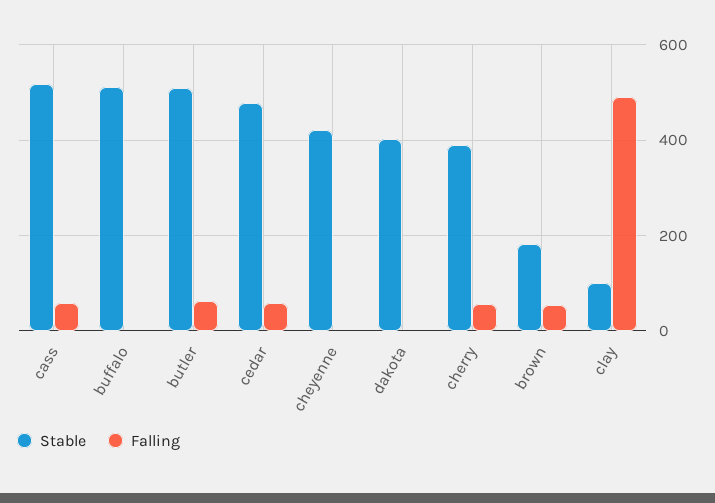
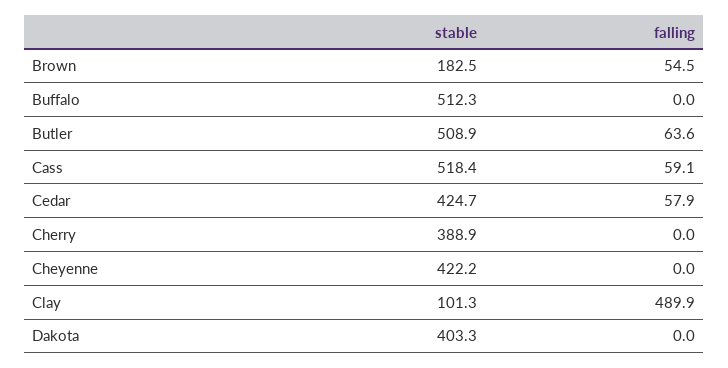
Stable, cedar: 480 -> 424.7
Falling, cherry: 60 -> 0

